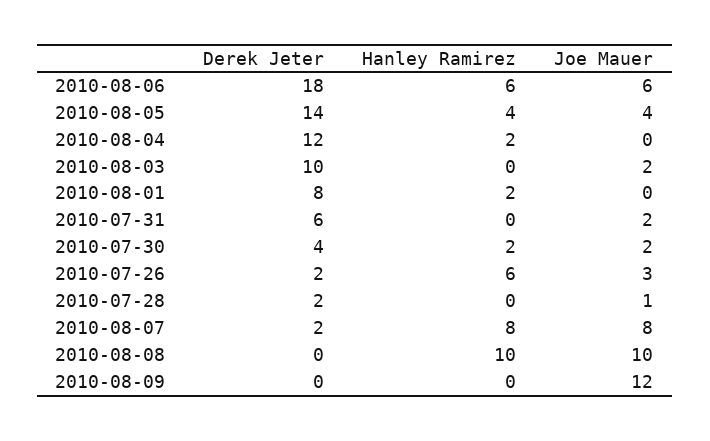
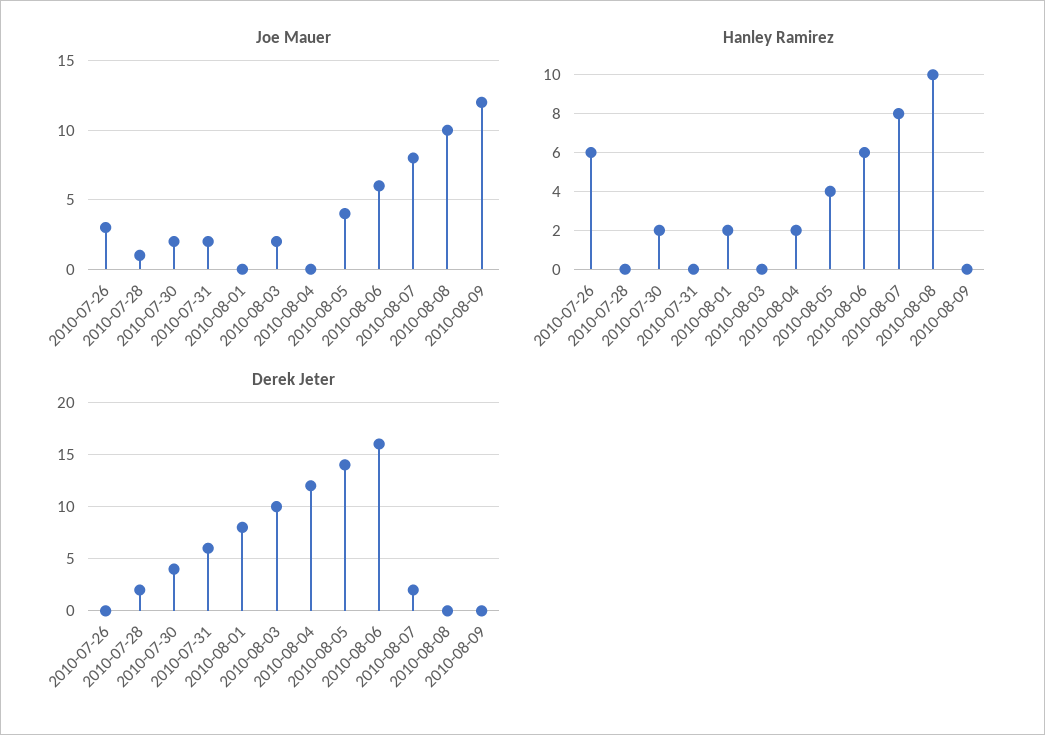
Derek Jeter, 2010-08-06: 18 -> 16
Derek Jeter, 2010-07-26: 2 -> 0

